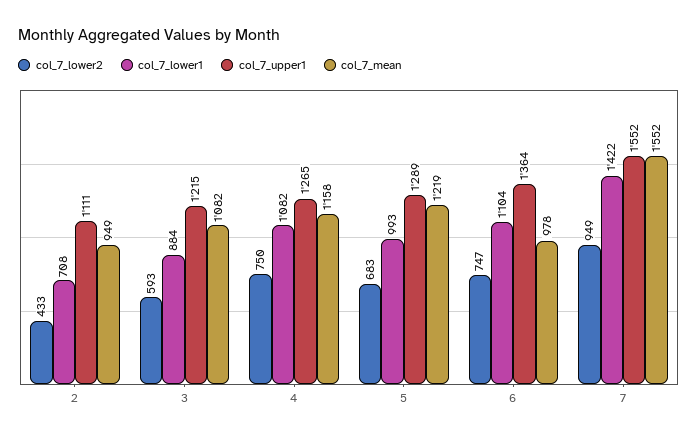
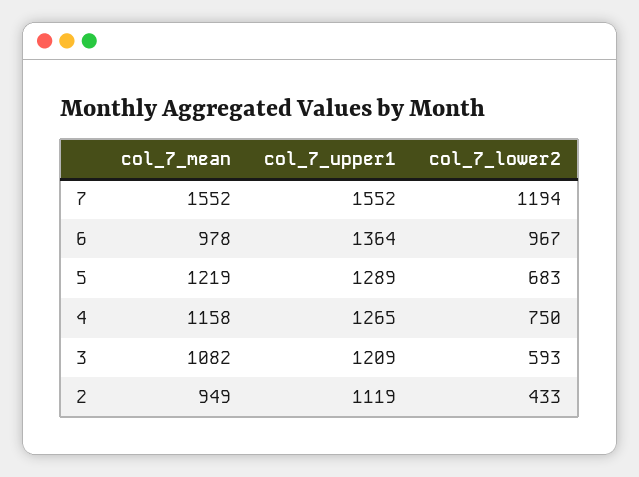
col_7_lower1, 2: 708 -> none
col_7_upper1, 2: 1111 -> 1119
col_7_lower1, 3: 884 -> none
col_7_upper1, 3: 1215 -> 1209
col_7_lower1, 4: 1082 -> none
col_7_lower1, 5: 993 -> none
col_7_lower2, 6: 747 -> 967
col_7_lower1, 6: 1104 -> none
col_7_lower2, 7: 949 -> 1194
col_7_lower1, 7: 1422 -> none

